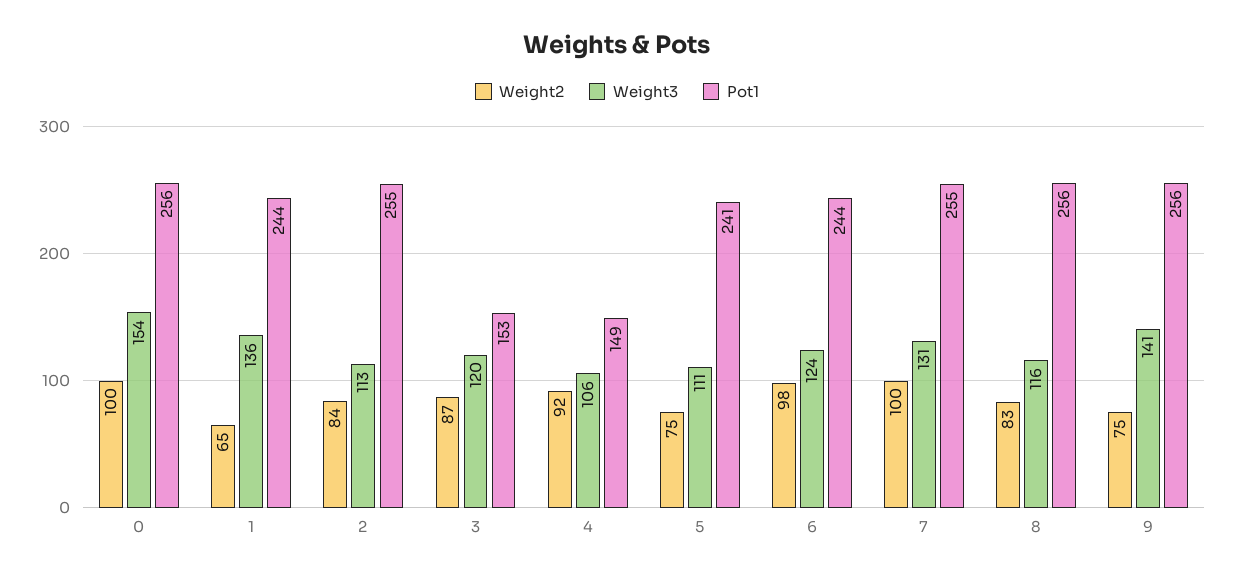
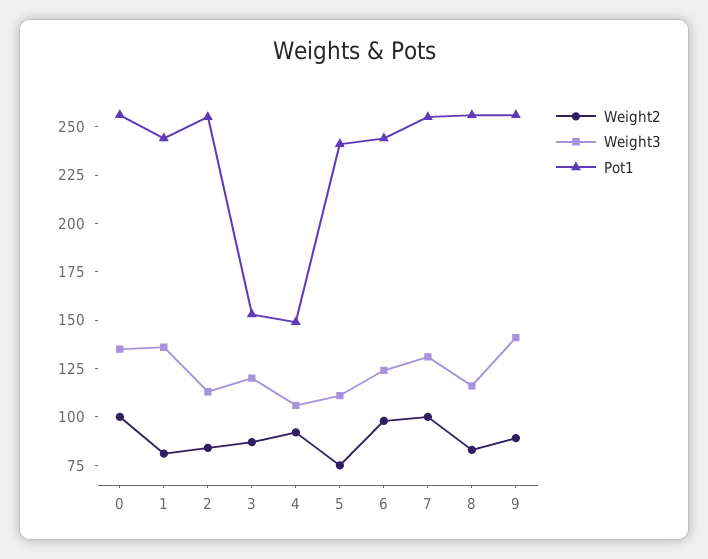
Weight3, 0: 154 -> 135
Weight2, 1: 65 -> 80
Weight2, 9: 75 -> 90

